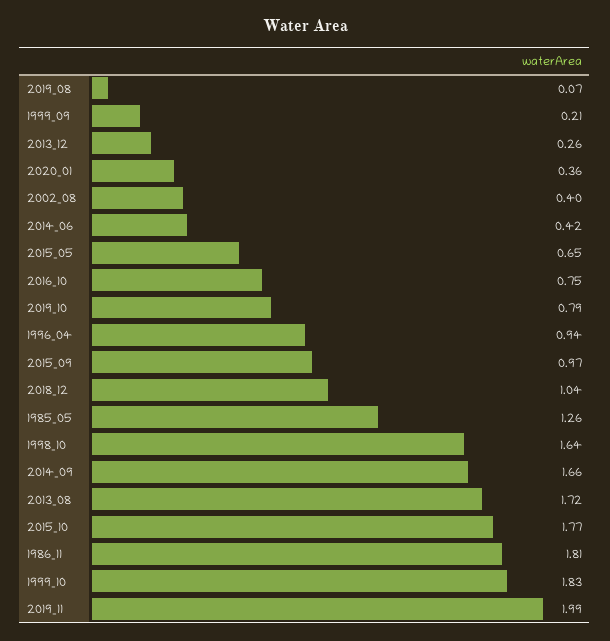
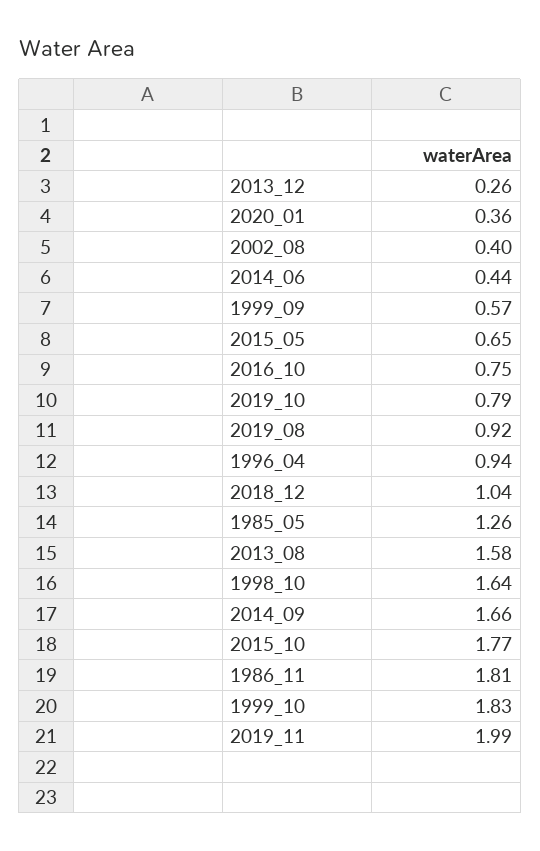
2019_08: 0.07 -> 0.92
1999_09: 0.21 -> 0.57
2014_06: 0.42 -> 0.44
2015_09: 0.97 -> none
2013_08: 1.72 -> 1.58

